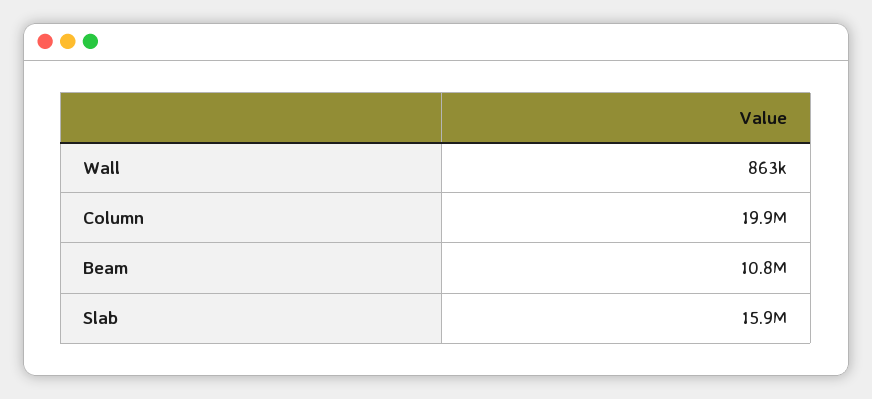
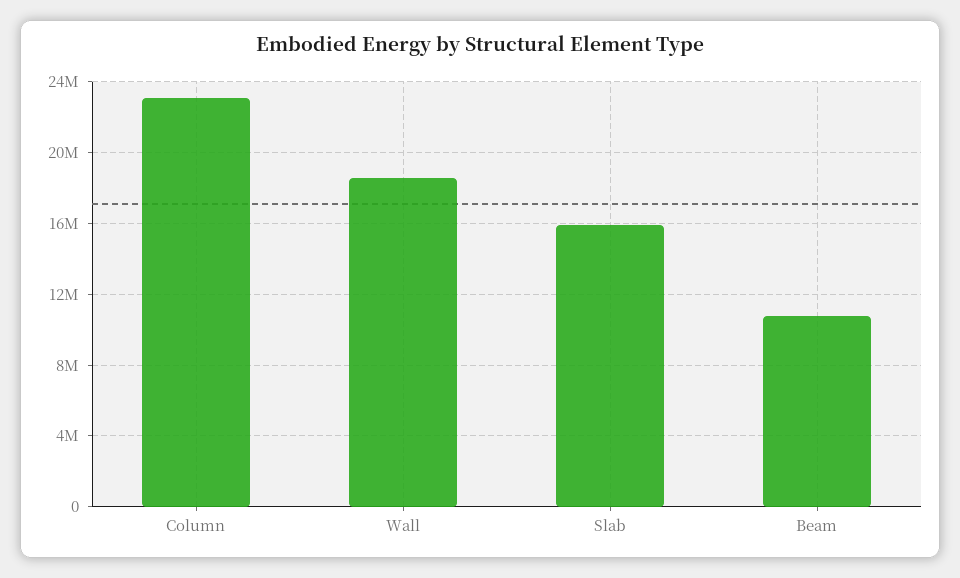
Wall: 863000 -> 18500000
Column: 19900000 -> 23000000

